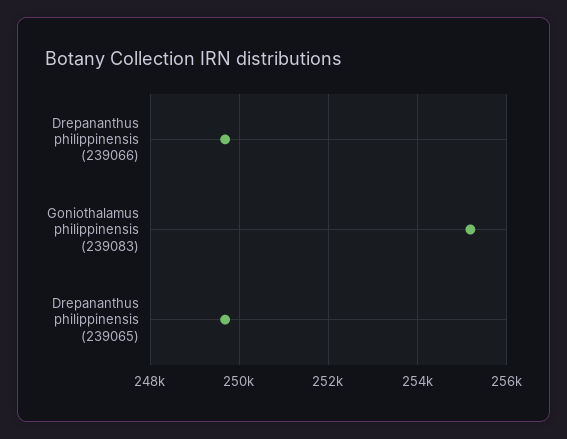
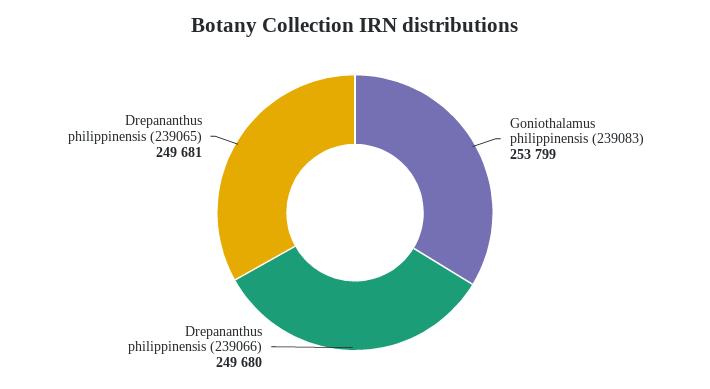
Goniothalamus philippinensis (239083): 255200 -> 253799

